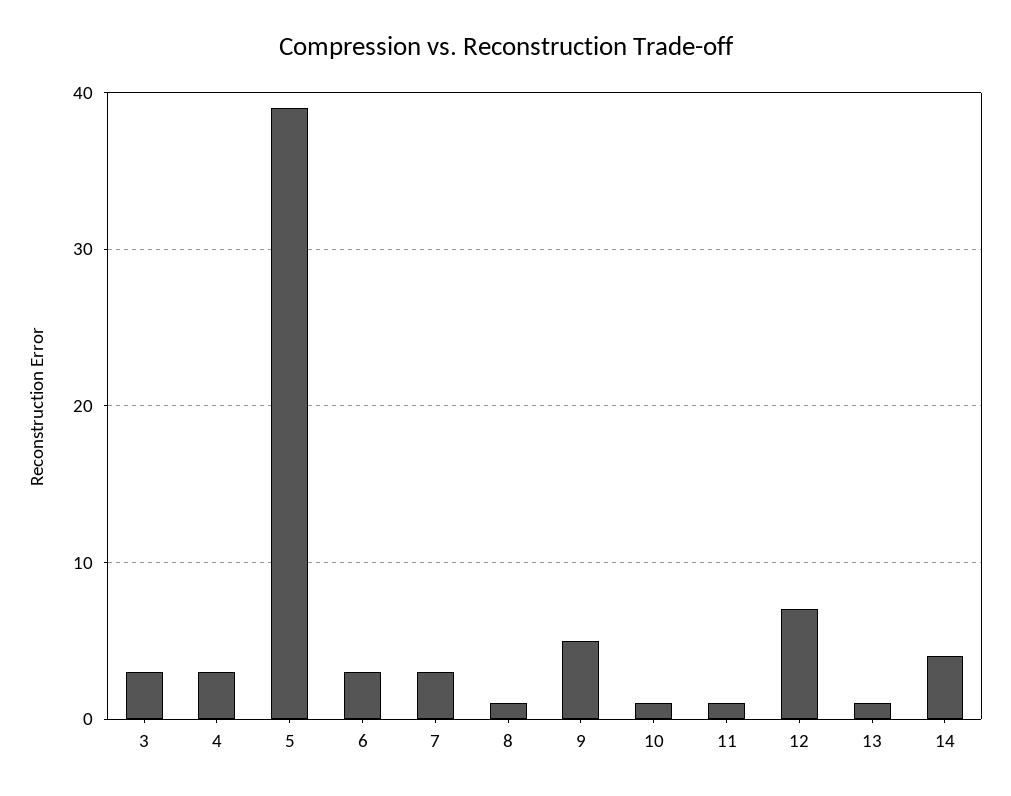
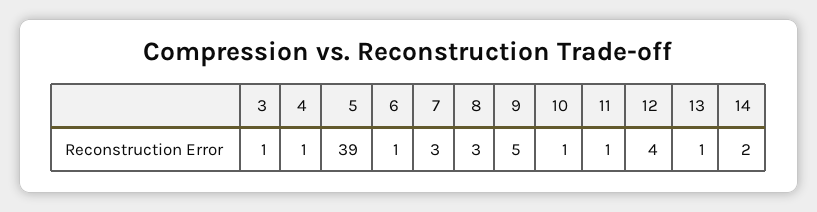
3: 3 -> 1
4: 3 -> 1
6: 3 -> 1
8: 1 -> 3
12: 7 -> 4
14: 4 -> 2

